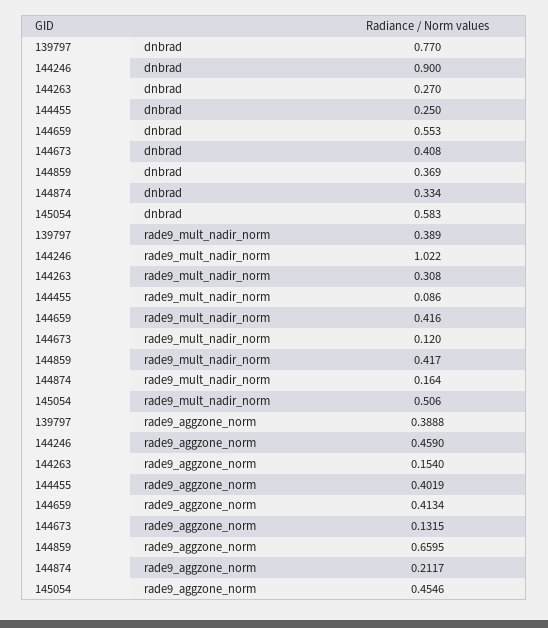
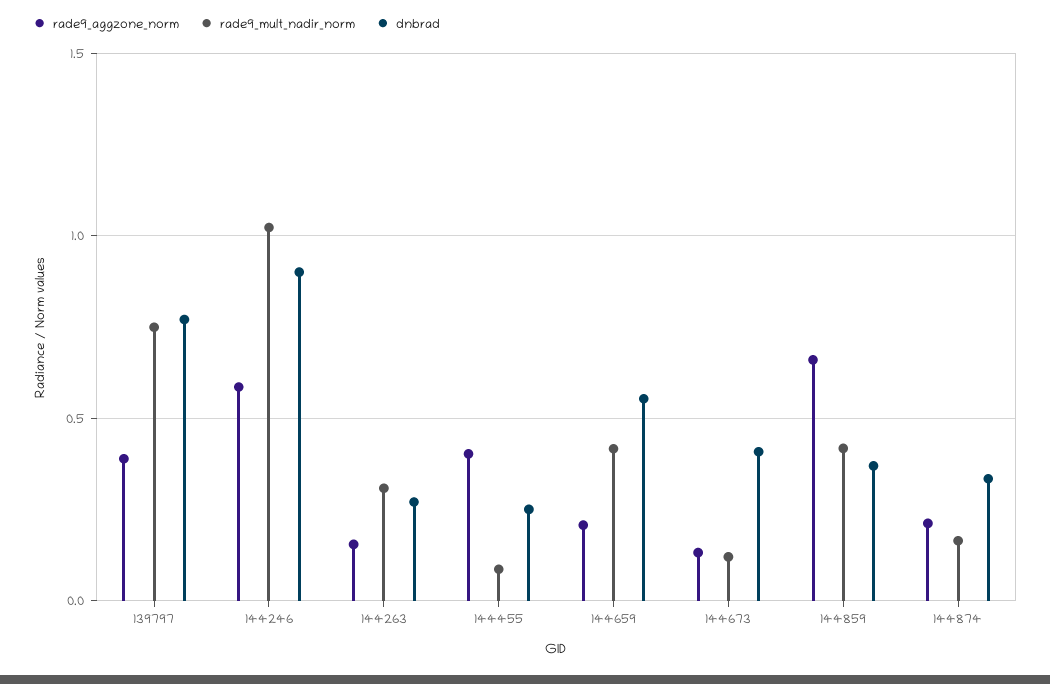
dnbrad, 145054: 0.583 -> none
rade9_mult_nadir_norm, 139797: 0.389 -> 0.75
rade9_mult_nadir_norm, 145054: 0.506 -> none
rade9_aggzone_norm, 144246: 0.459 -> 0.6
rade9_aggzone_norm, 144659: 0.4134 -> 0.2
rade9_aggzone_norm, 145054: 0.4546 -> none

